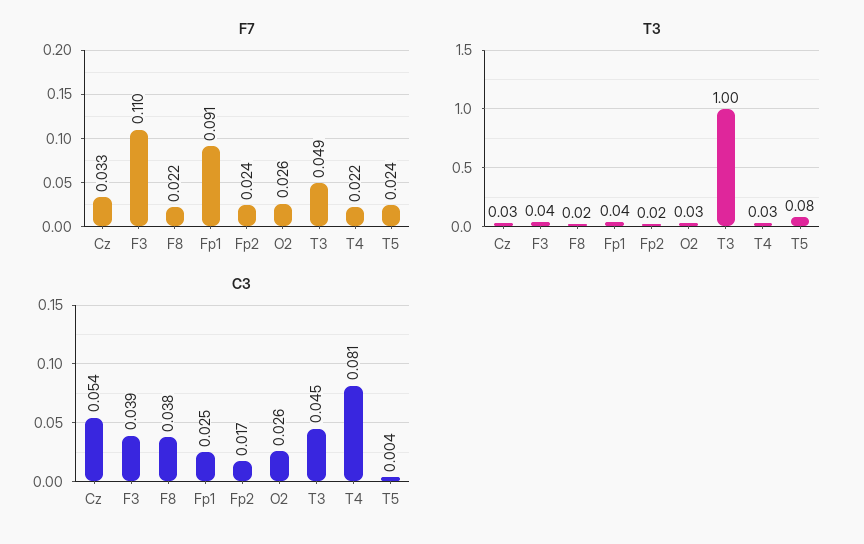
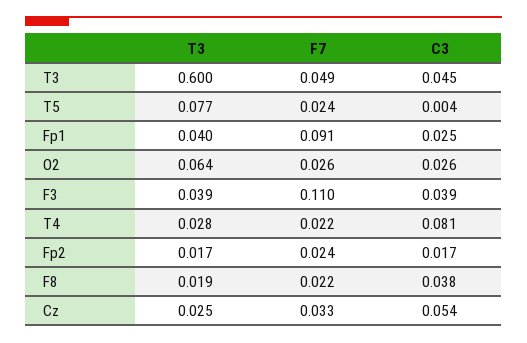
T3, O2: 0.03 -> 0.064
T3, T3: 1 -> 0.6

